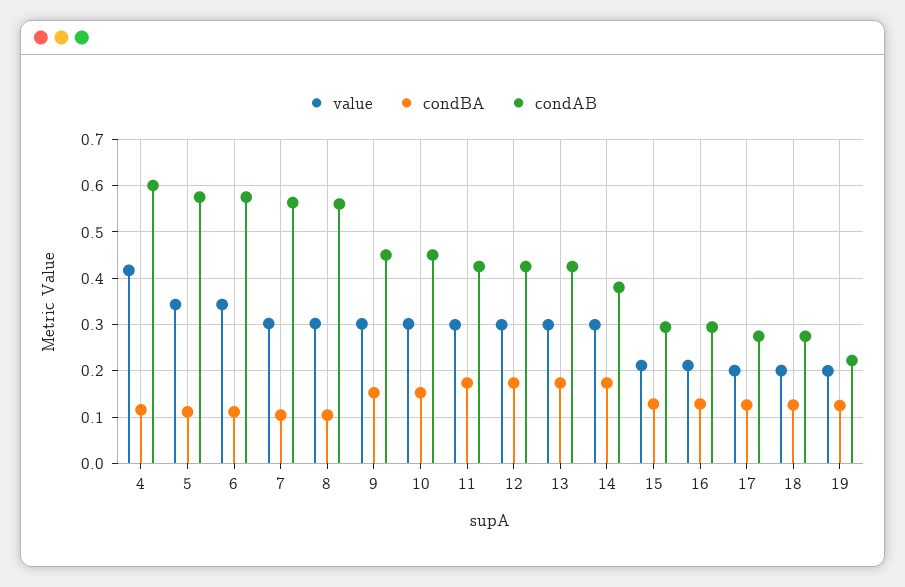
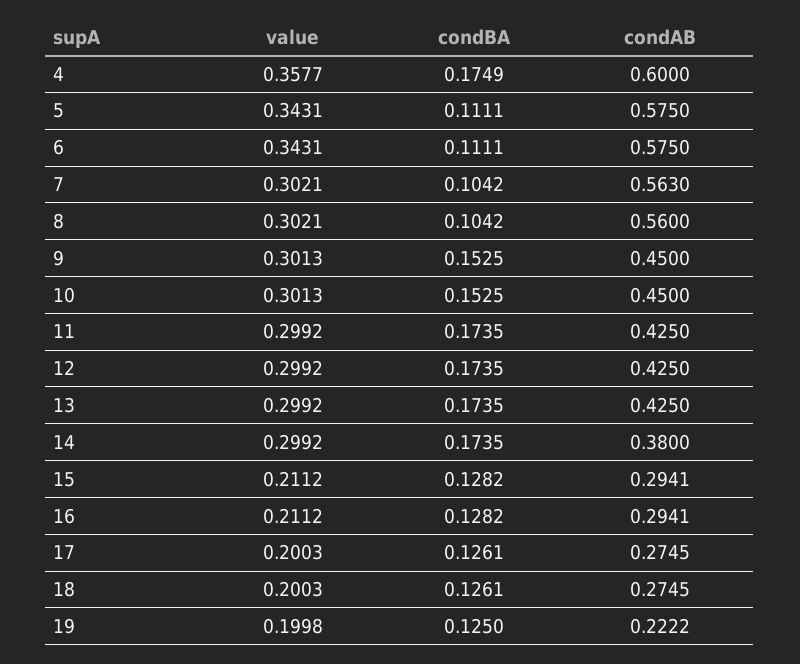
value, 4: 0.42 -> 0.3577
condBA, 4: 0.12 -> 0.1749

